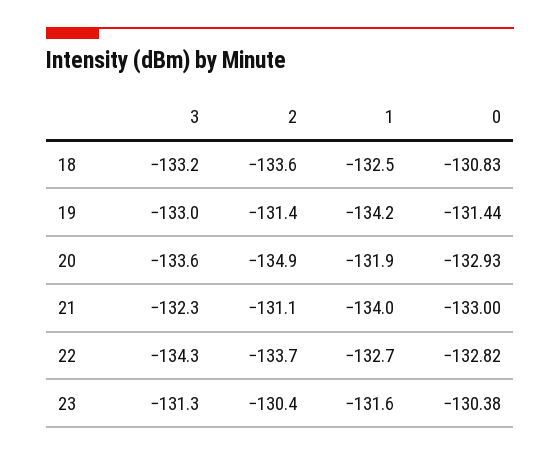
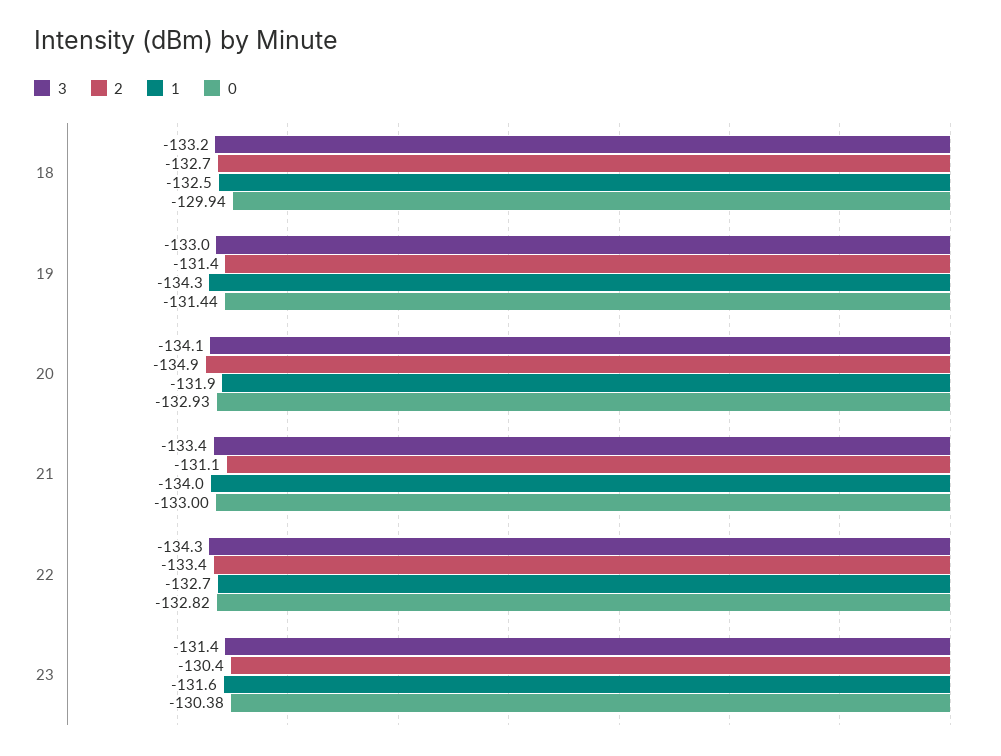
2, 18: -133.6 -> -132.7
0, 18: -130.83 -> -129.94
1, 19: -134.2 -> -134.3
3, 20: -133.6 -> -134.1
3, 21: -132.3 -> -133.4
2, 22: -133.7 -> -133.4
3, 23: -131.3 -> -131.4

